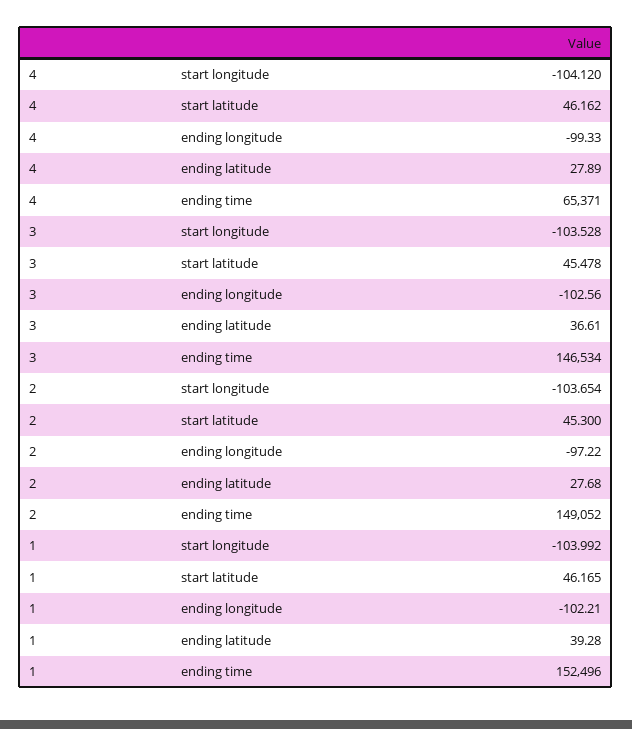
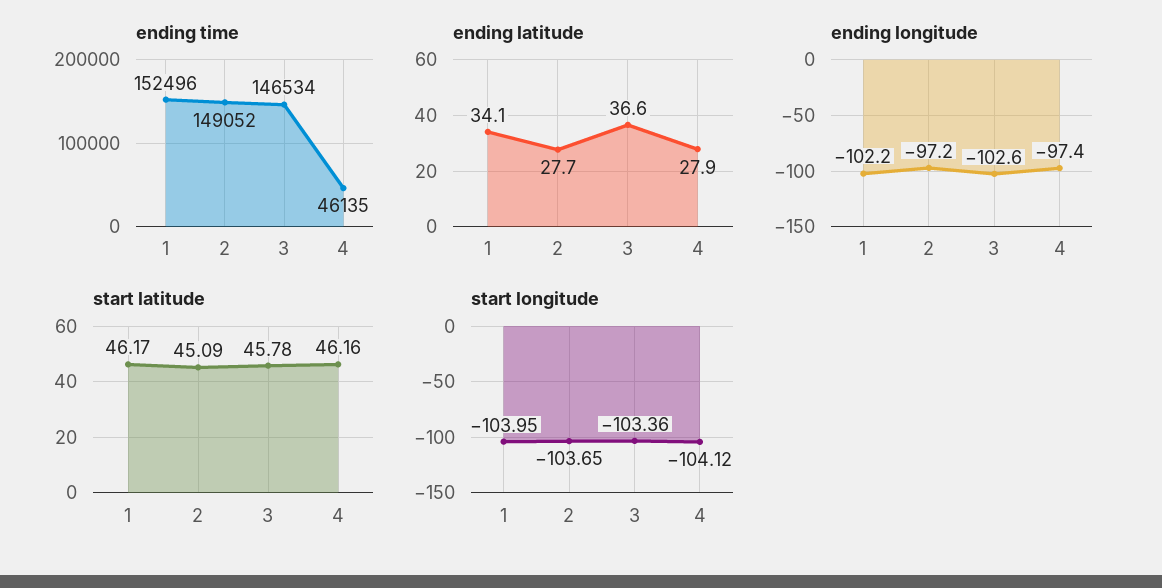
ending longitude, 4: -99.33 -> -97.4
ending time, 4: 65371 -> 46135
start longitude, 3: -103.528 -> -103.36
start latitude, 3: 45.478 -> 45.78
start latitude, 2: 45.3 -> 45.09
start longitude, 1: -103.992 -> -103.95
ending latitude, 1: 39.28 -> 34.1

